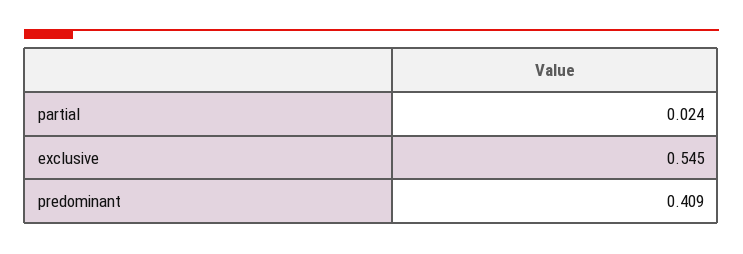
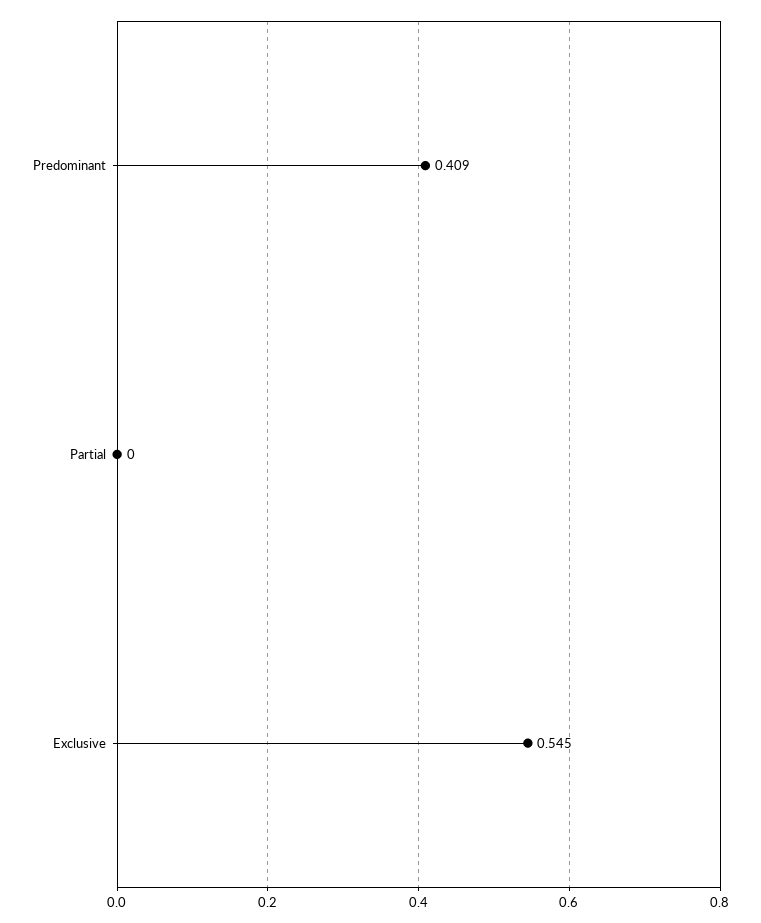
partial: 0.024 -> 0

